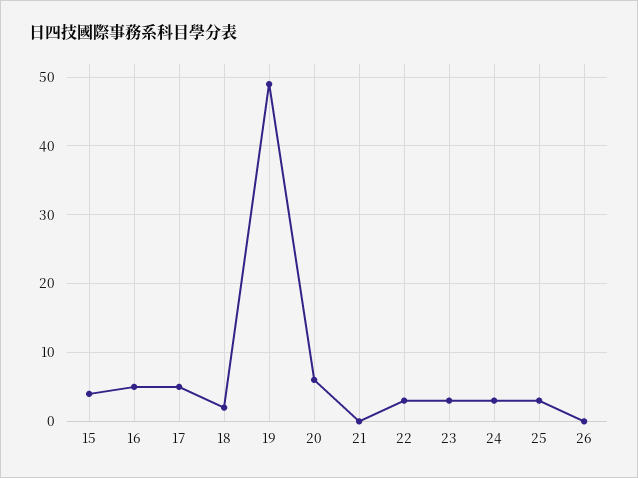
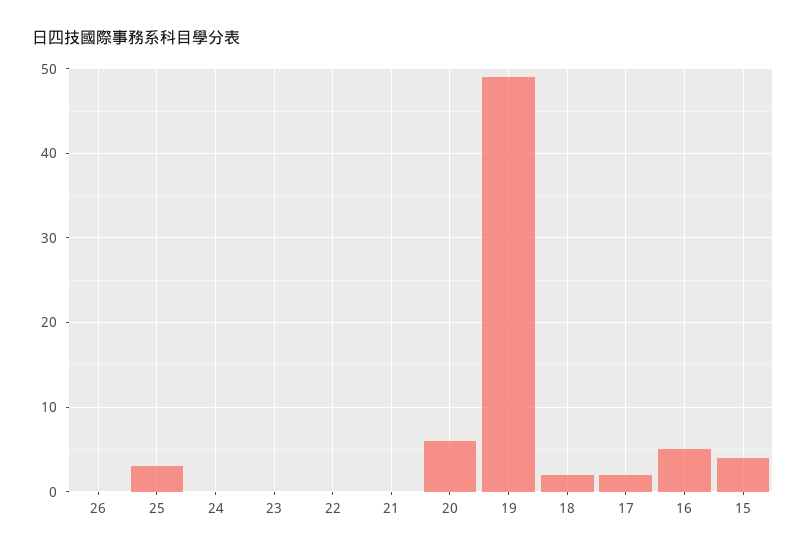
17: 5 -> 2
22: 3 -> 0
23: 3 -> 0
24: 3 -> 0

